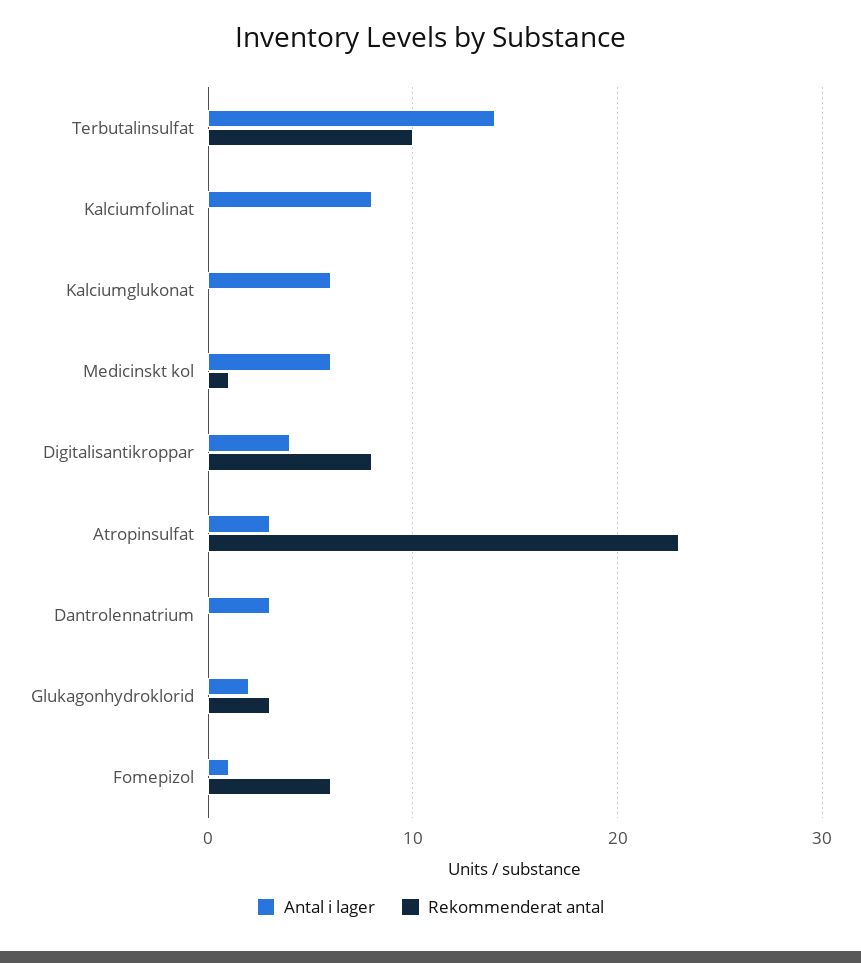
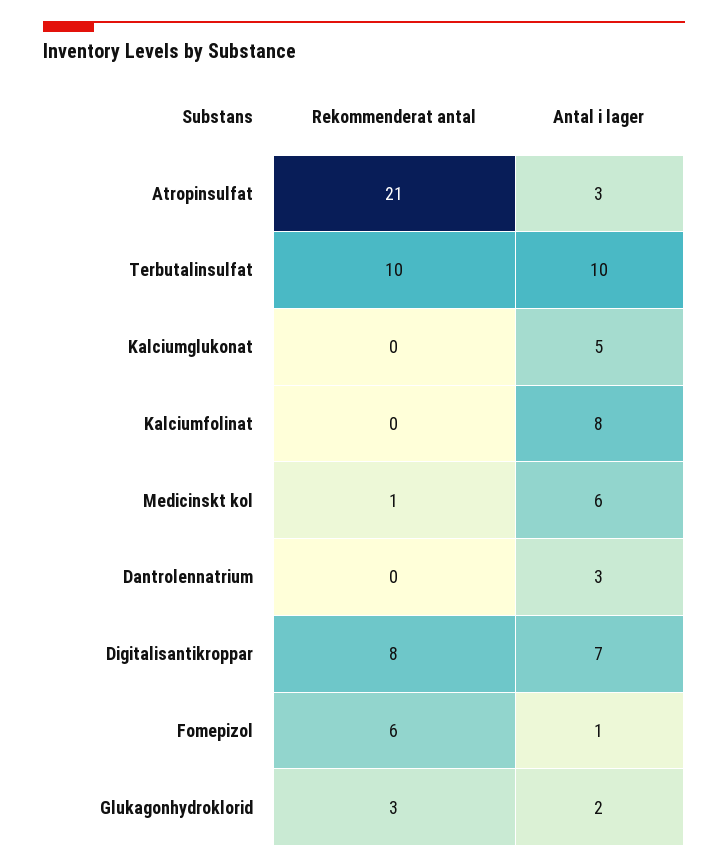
Antal i lager, Terbutalinsulfat: 14 -> 10
Antal i lager, Kalciumglukonat: 6 -> 5
Antal i lager, Digitalisantikroppar: 4 -> 7
Rekommenderat antal, Atropinsulfat: 23 -> 21

